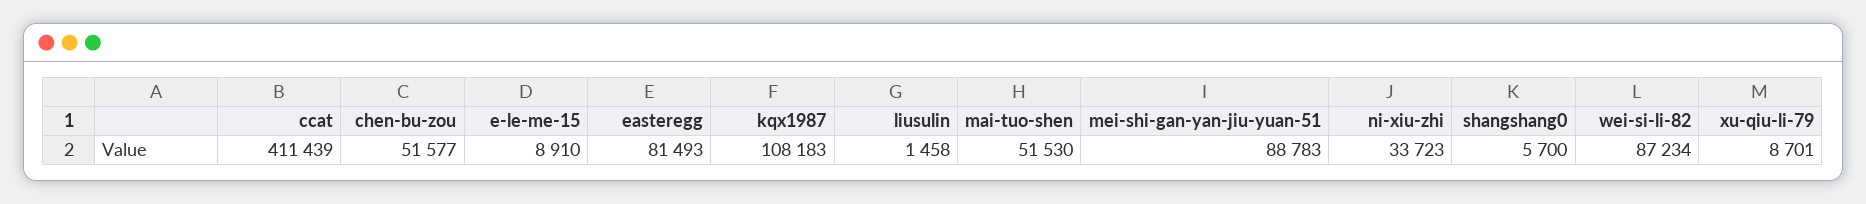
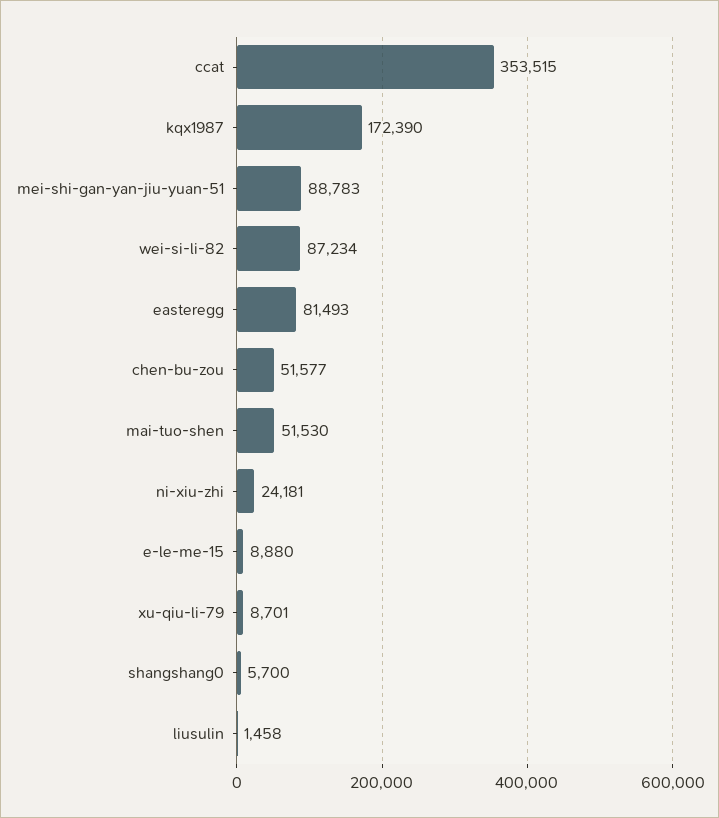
ccat: 411439 -> 353515
e-le-me-15: 8910 -> 8880
kqx1987: 108183 -> 172390
ni-xiu-zhi: 33723 -> 24181

